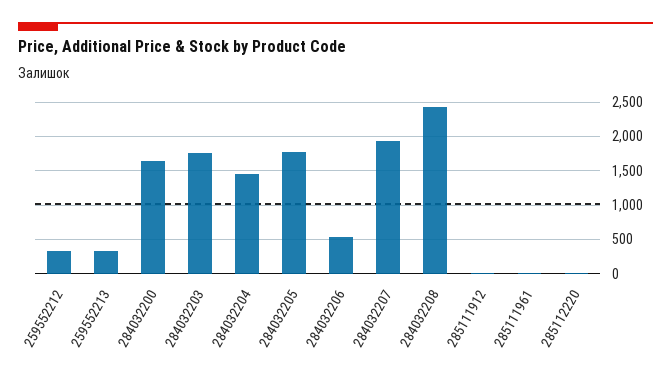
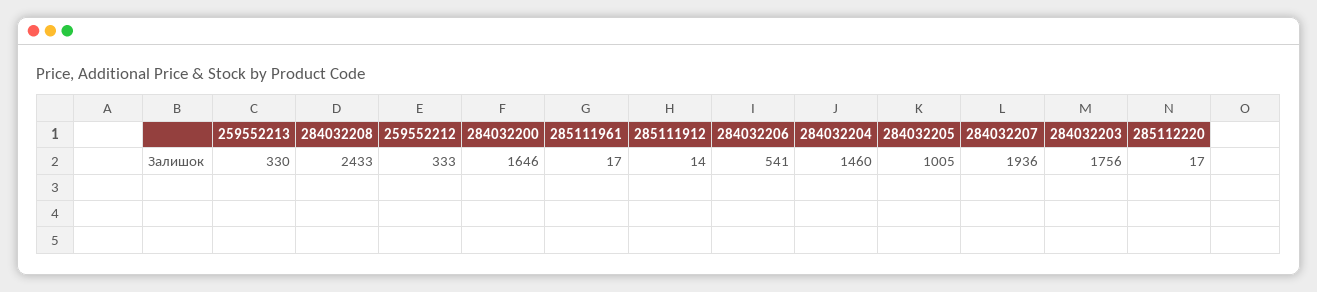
284032205: 1800 -> 1005

